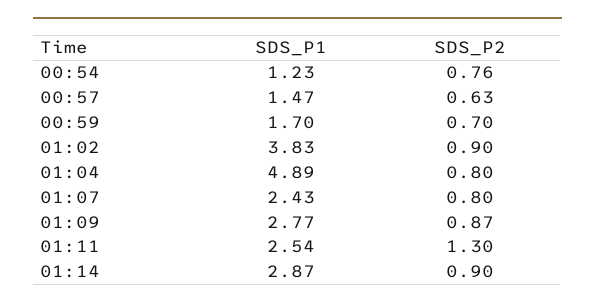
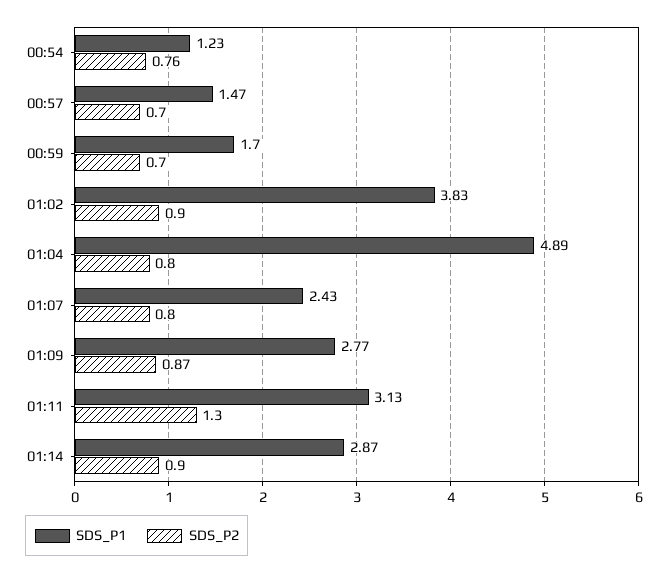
SDS_P2, 00:57: 0.63 -> 0.7
SDS_P1, 01:11: 2.54 -> 3.13

